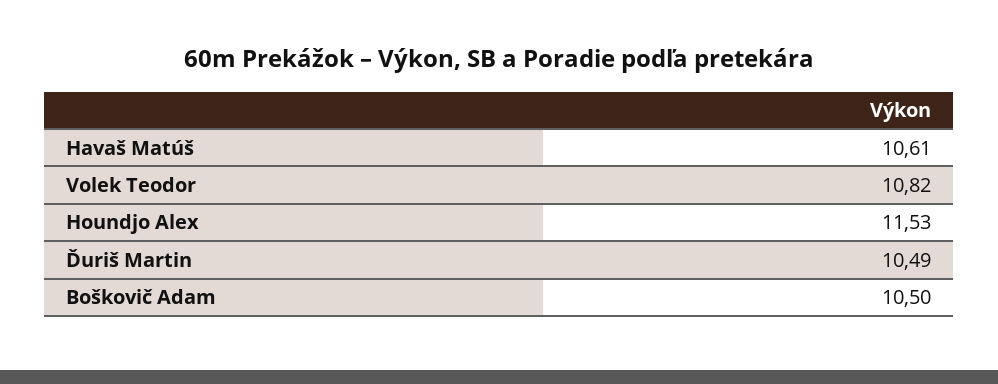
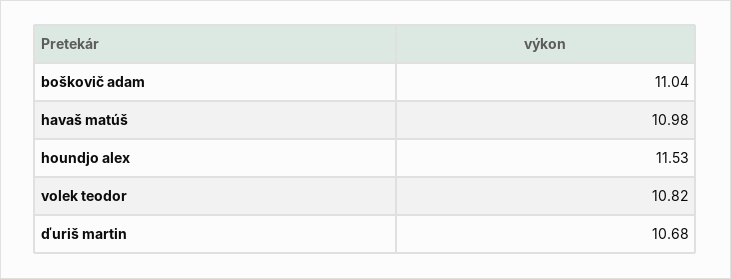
Havaš Matúš: 10.61 -> 10.98
Ďuriš Martin: 10.49 -> 10.68
Boškovič Adam: 10.5 -> 11.04

